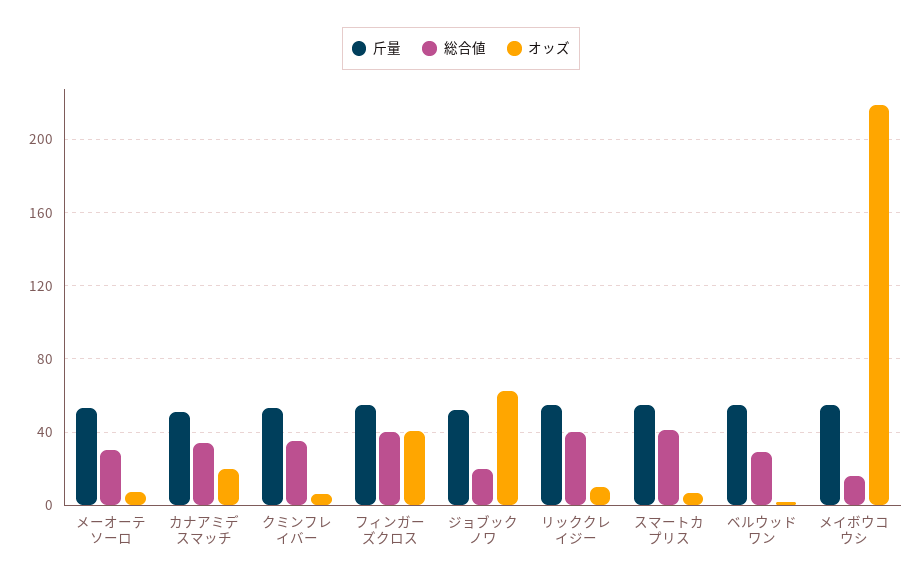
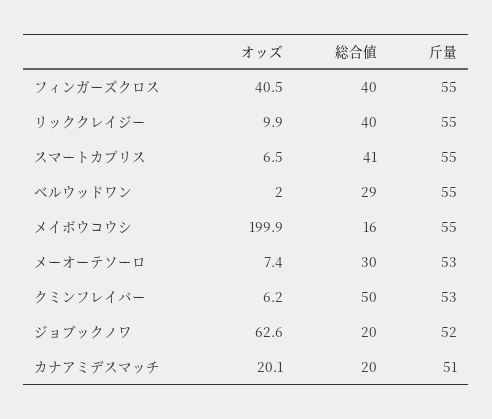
総合値, カナアミデスマッチ: 35 -> 20
総合値, クミンフレイバー: 35 -> 50
オッズ, メイボウコウシ: 220 -> 199.9

